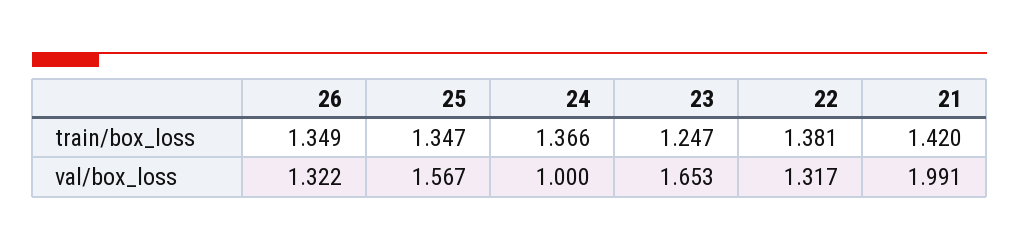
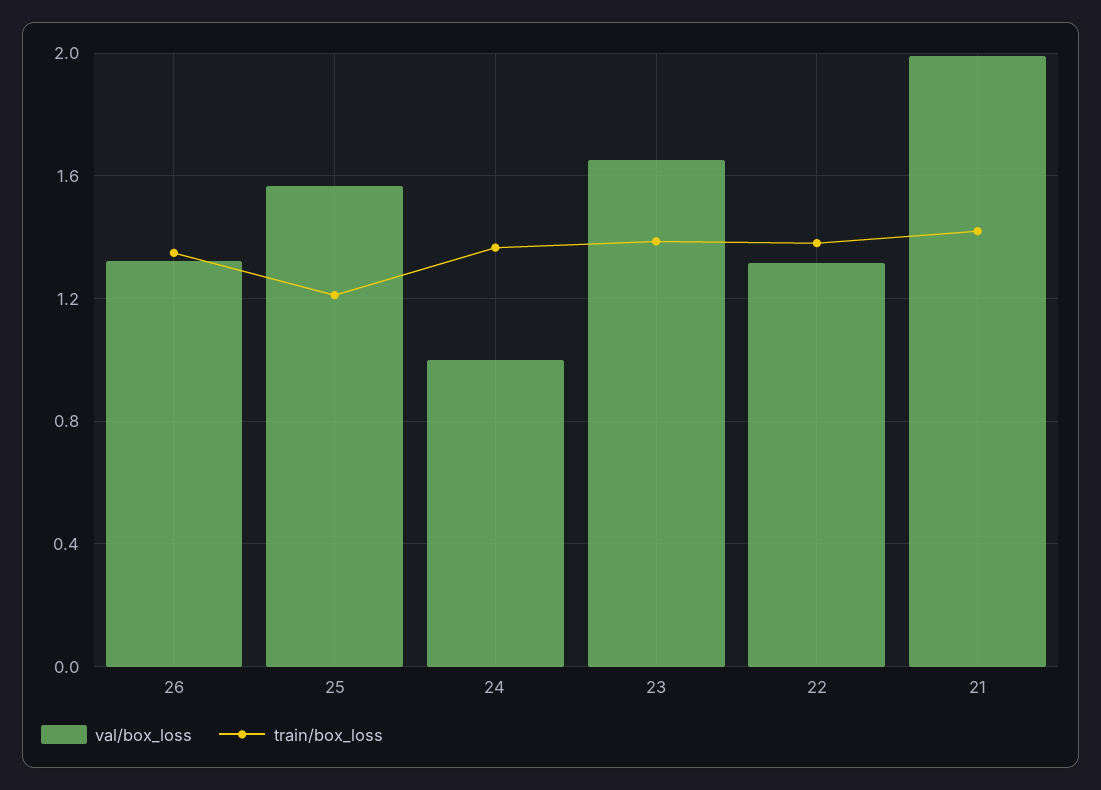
train/box_loss, 25: 1.347 -> 1.2
train/box_loss, 23: 1.247 -> 1.4

